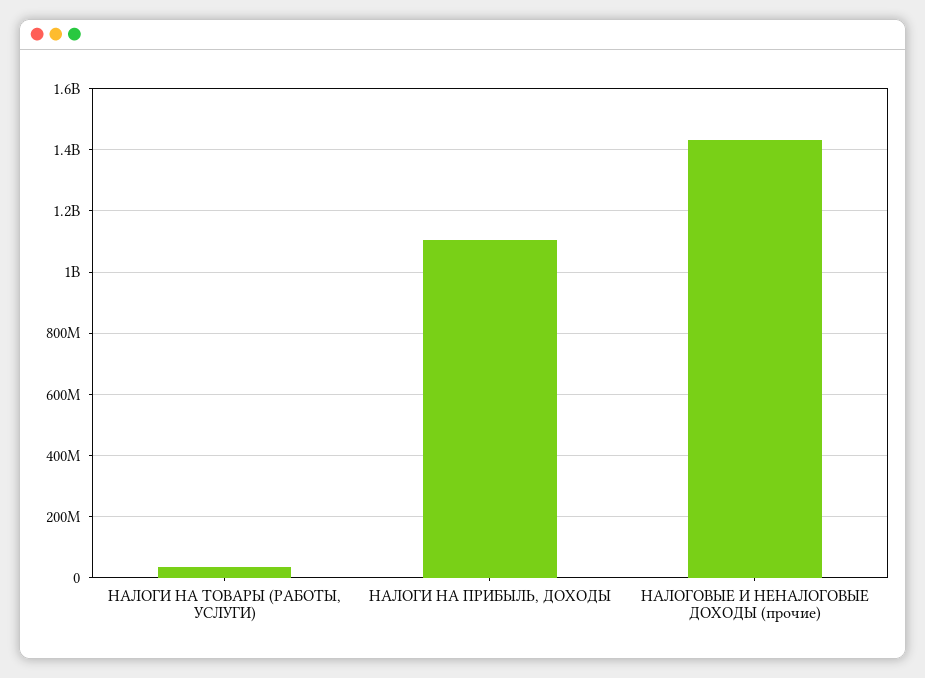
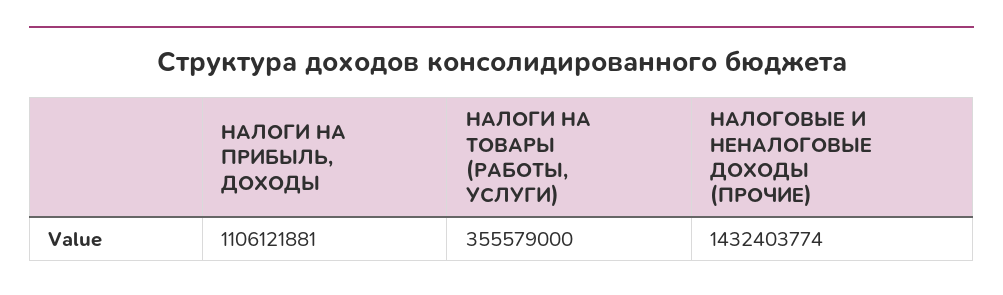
НАЛОГИ НА ТОВАРЫ (РАБОТЫ, УСЛУГИ): 40000000 -> 355579000

